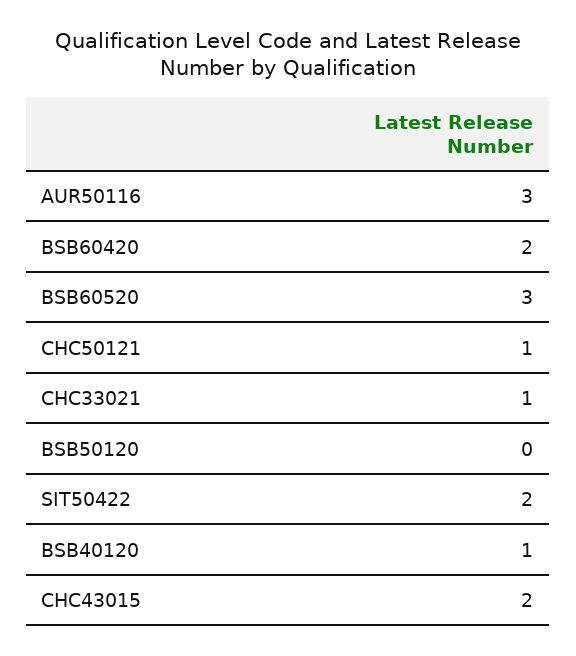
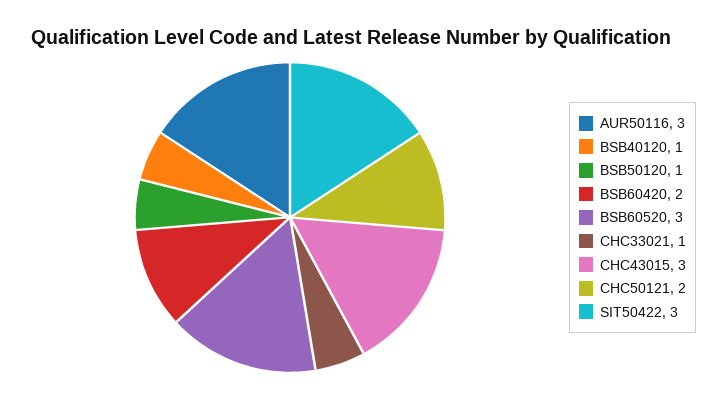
CHC50121: 1 -> 2
BSB50120: 0 -> 1
SIT50422: 2 -> 3
CHC43015: 2 -> 3

